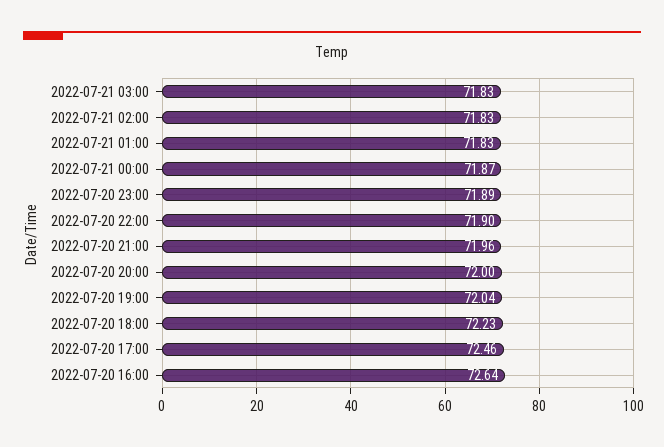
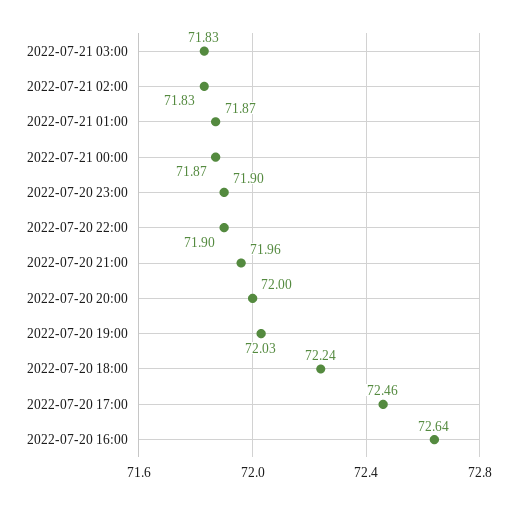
2022-07-21 01:00: 71.83 -> 71.87
2022-07-20 23:00: 71.89 -> 71.9
2022-07-20 19:00: 72.04 -> 72.03
2022-07-20 18:00: 72.23 -> 72.24

